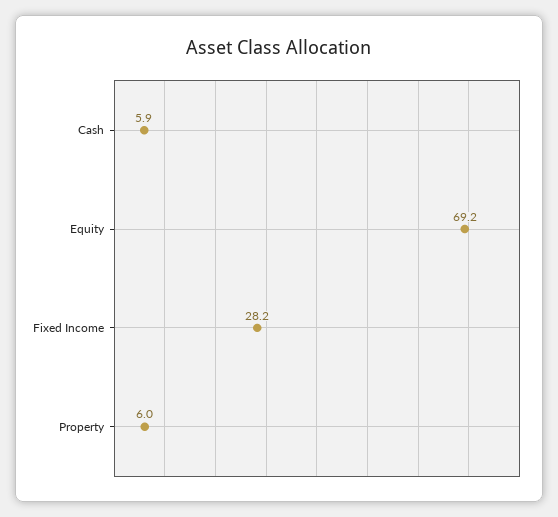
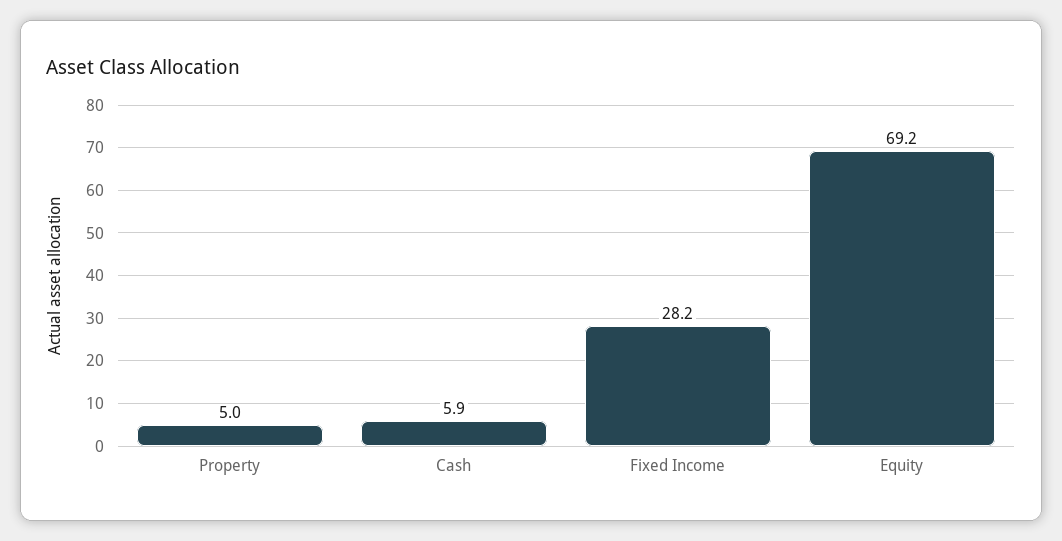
Property: 6 -> 5

